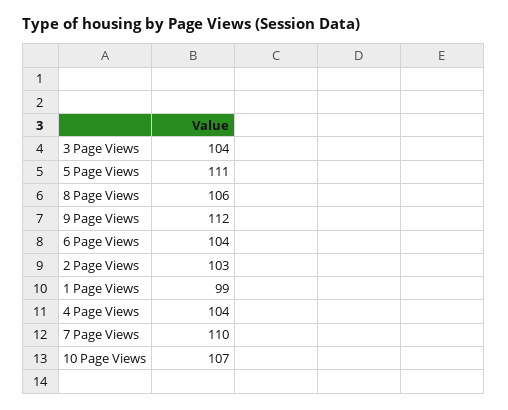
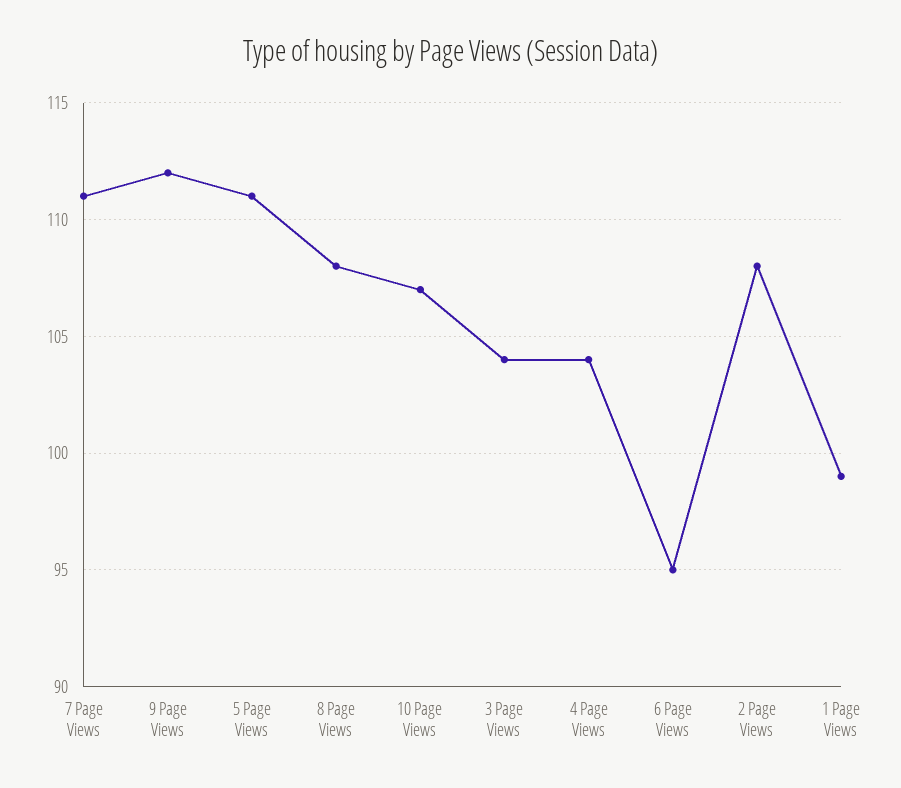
8 Page Views: 106 -> 108
6 Page Views: 104 -> 95
2 Page Views: 103 -> 108
7 Page Views: 110 -> 111

